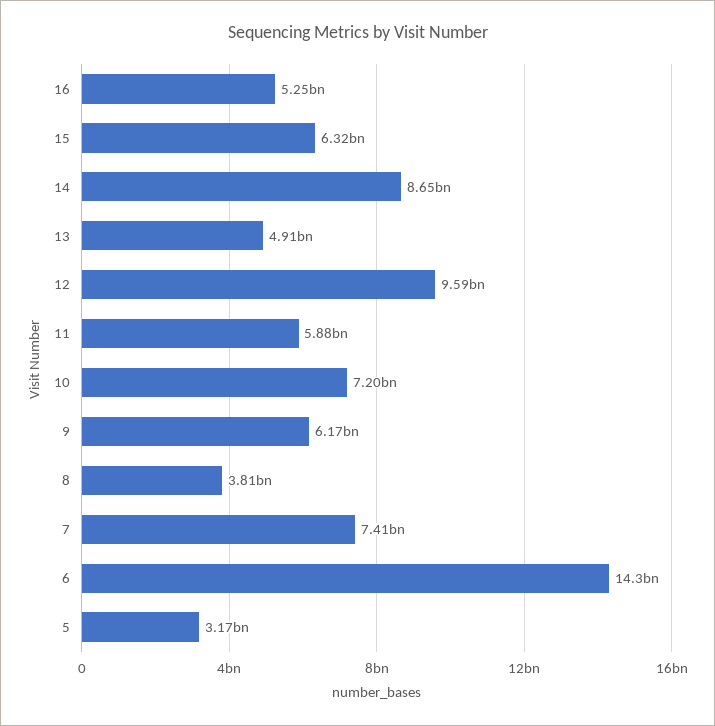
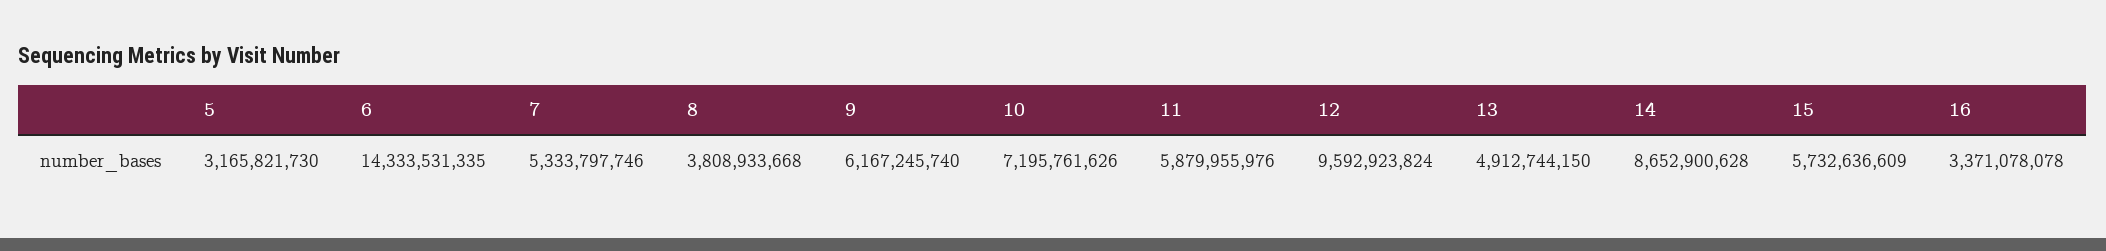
16: 5250000000 -> 3371078078
15: 6320000000 -> 5732636609
7: 7410000000 -> 5333797746

